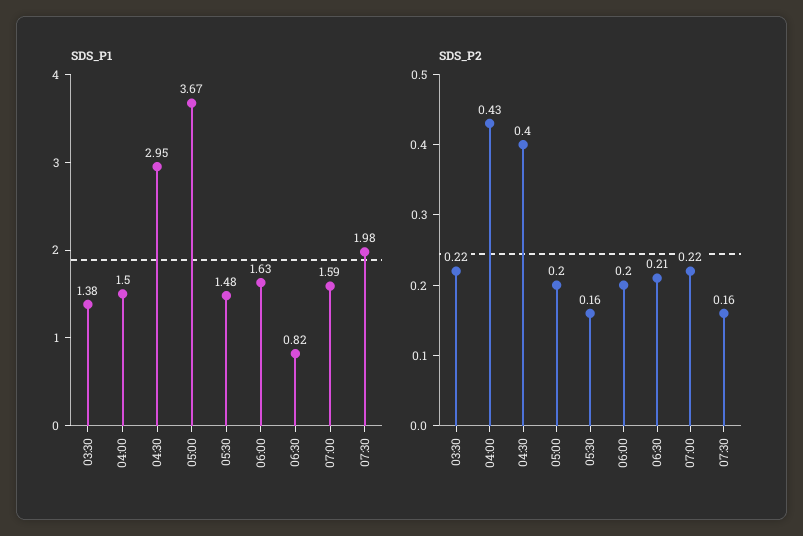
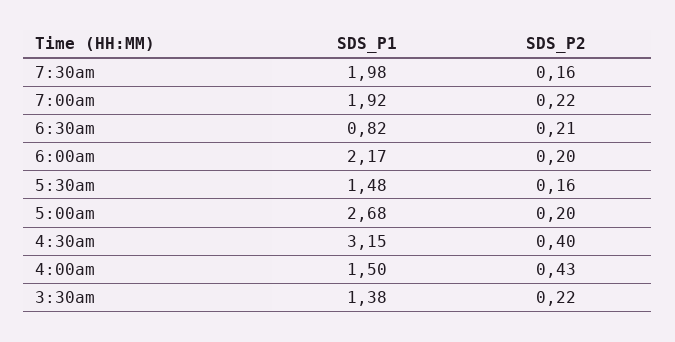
SDS_P1, 04:30: 2.95 -> 3.15
SDS_P1, 05:00: 3.67 -> 2.68
SDS_P1, 06:00: 1.63 -> 2.17
SDS_P1, 07:00: 1.59 -> 1.92

